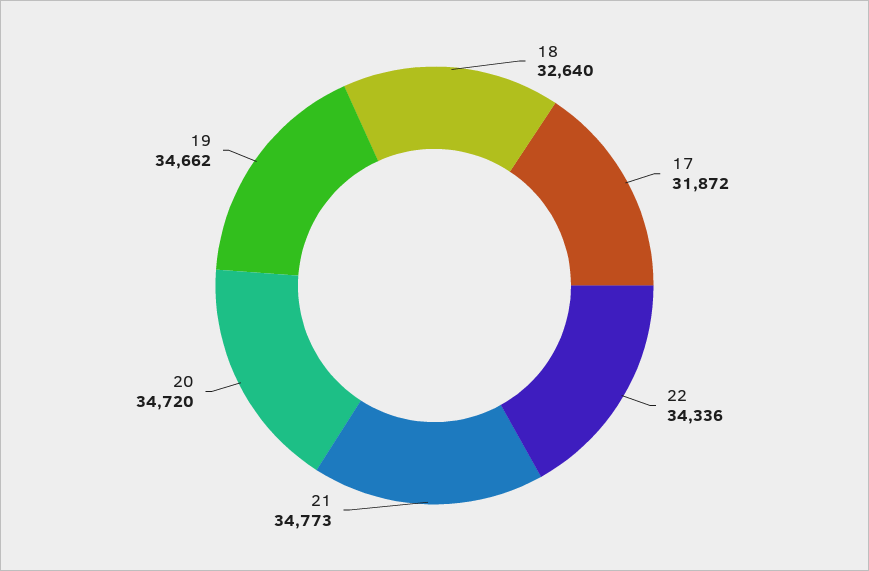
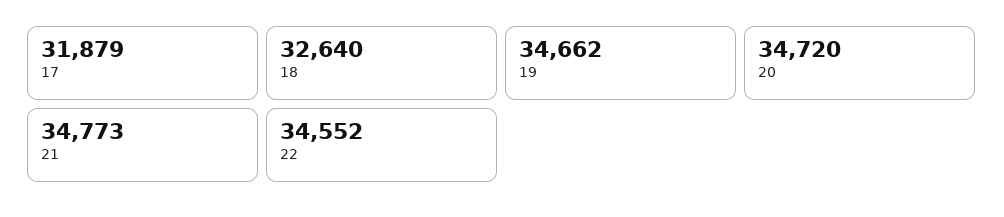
17: 31872 -> 31879
22: 34336 -> 34552

